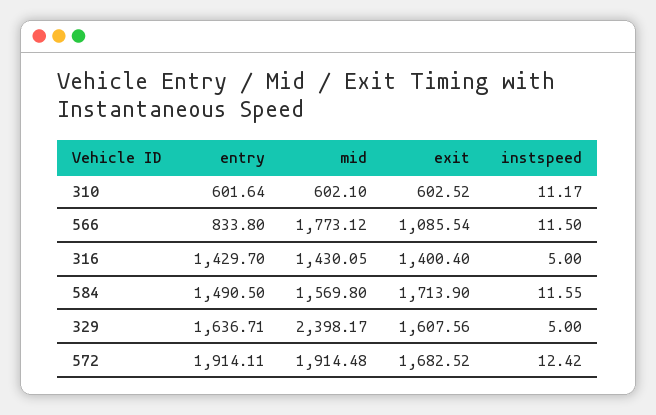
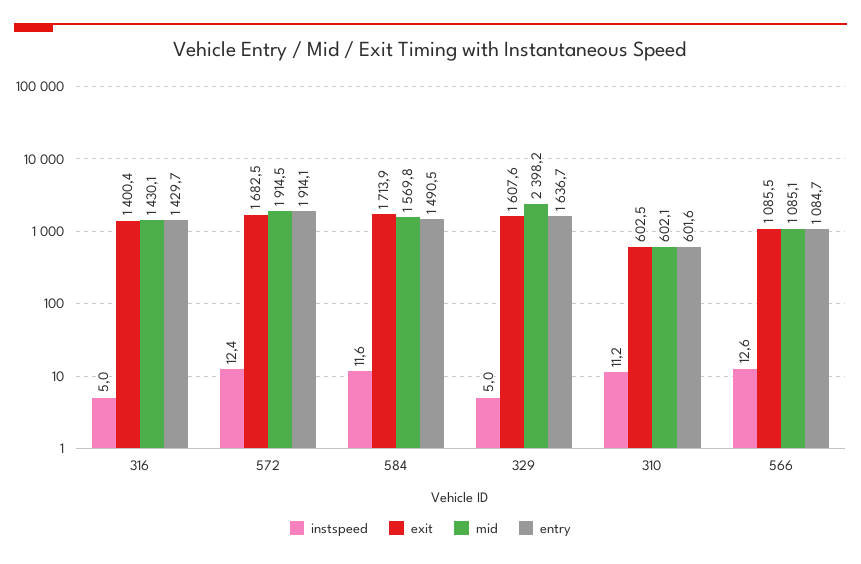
entry, 566: 833.8 -> 1084.7
mid, 566: 1773.12 -> 1085.1
instspeed, 566: 11.5 -> 12.6

